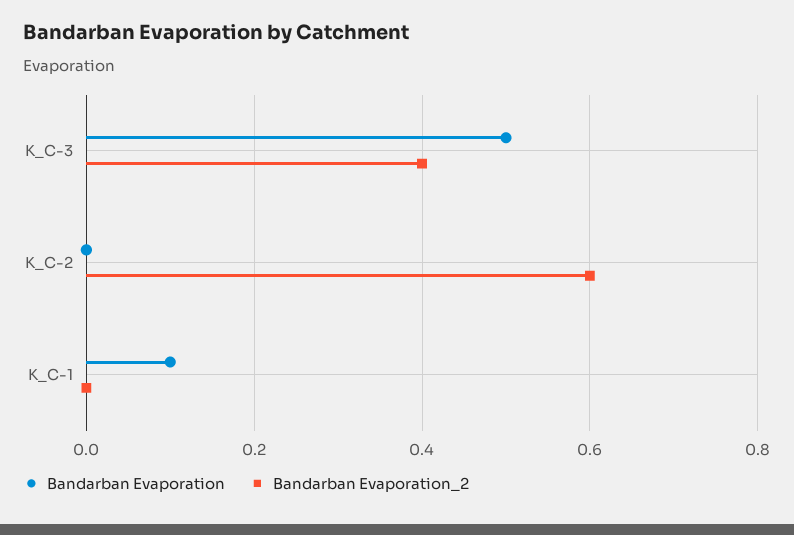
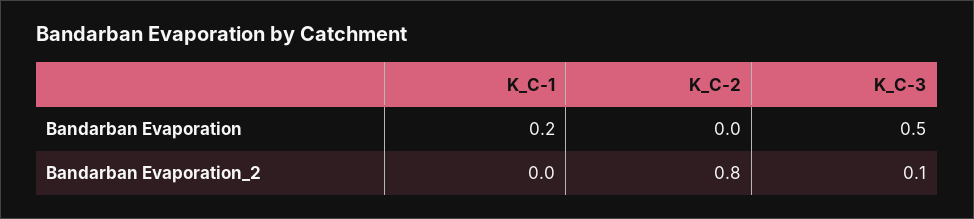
Bandarban Evaporation_2, K_C-3: 0.4 -> 0.1
Bandarban Evaporation_2, K_C-2: 0.6 -> 0.8
Bandarban Evaporation, K_C-1: 0.1 -> 0.2

